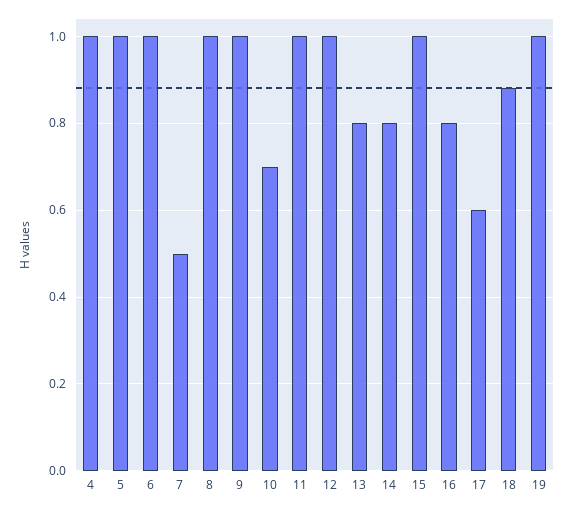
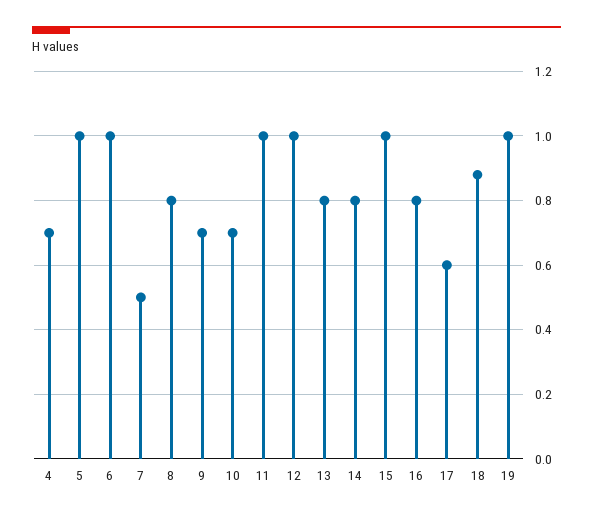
4: 1 -> 0.7
8: 1 -> 0.8
9: 1 -> 0.7

